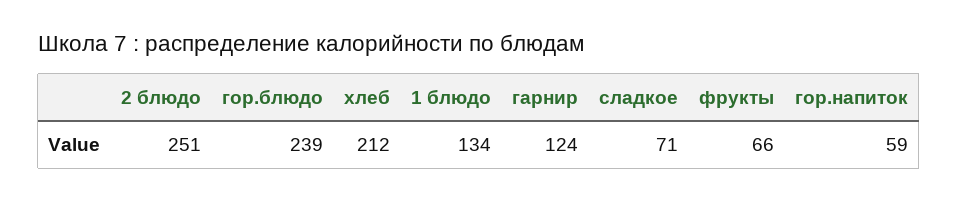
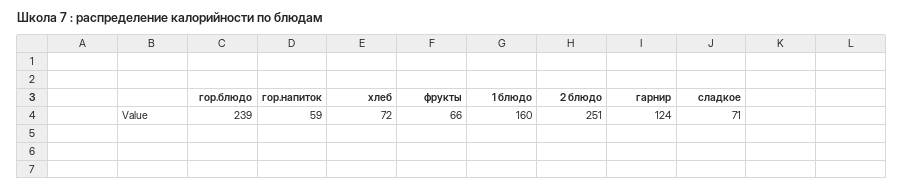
хлеб: 212 -> 72
1 блюдо: 134 -> 160

